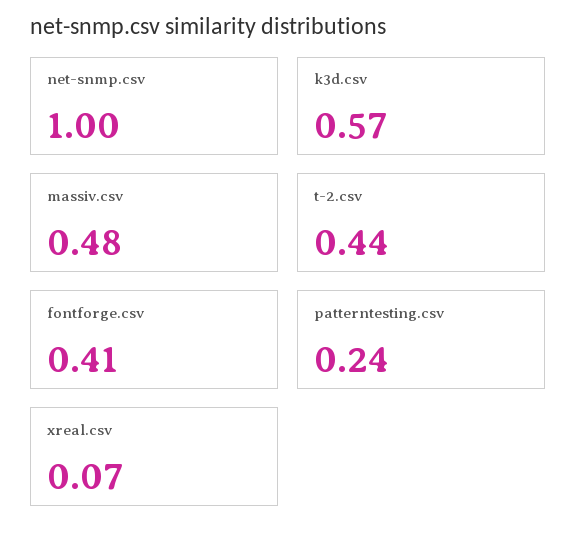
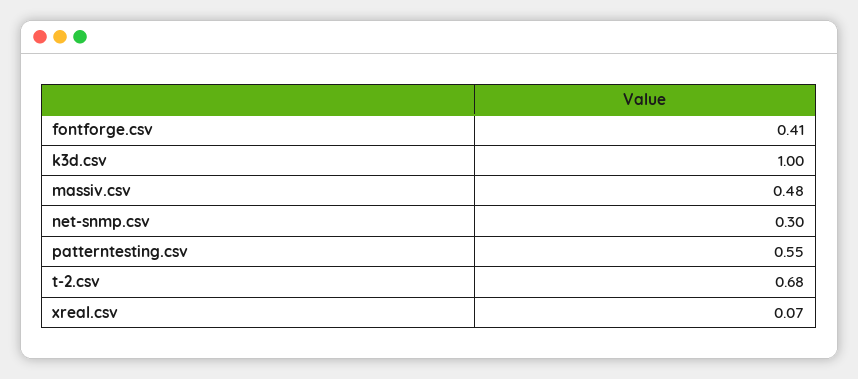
net-snmp.csv: 1 -> 0.3
k3d.csv: 0.57 -> 1
t-2.csv: 0.44 -> 0.68
patterntesting.csv: 0.24 -> 0.55

